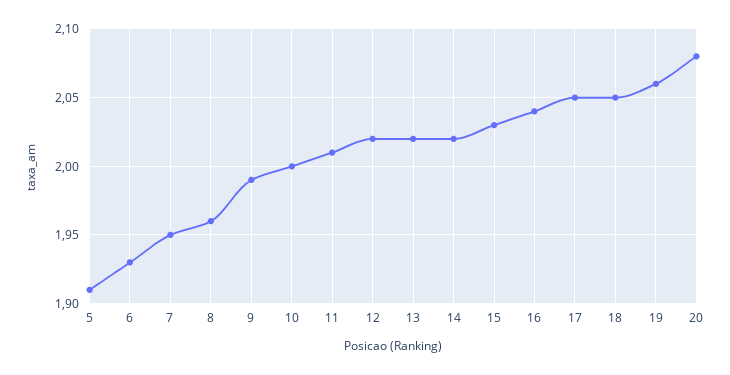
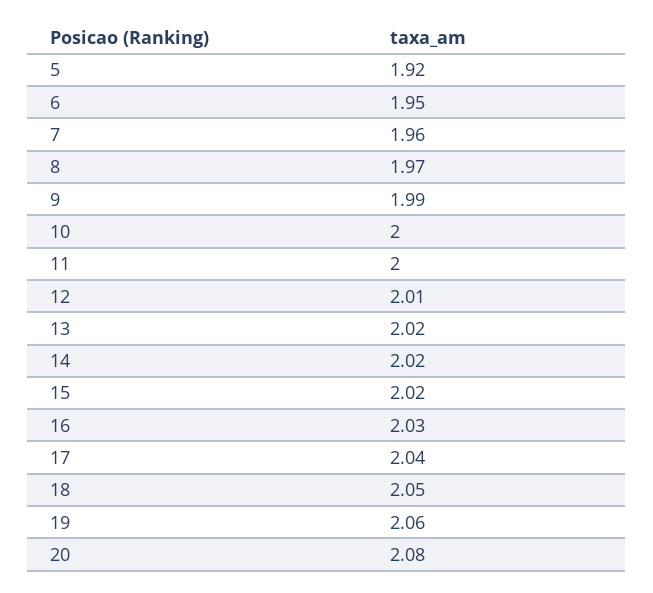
5: 1.91 -> 1.92
6: 1.93 -> 1.95
7: 1.95 -> 1.96
8: 1.96 -> 1.97
11: 2.01 -> 2
12: 2.02 -> 2.01
15: 2.03 -> 2.02
16: 2.04 -> 2.03
17: 2.05 -> 2.04

